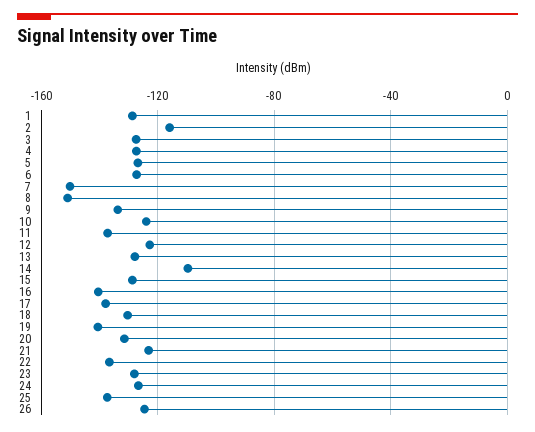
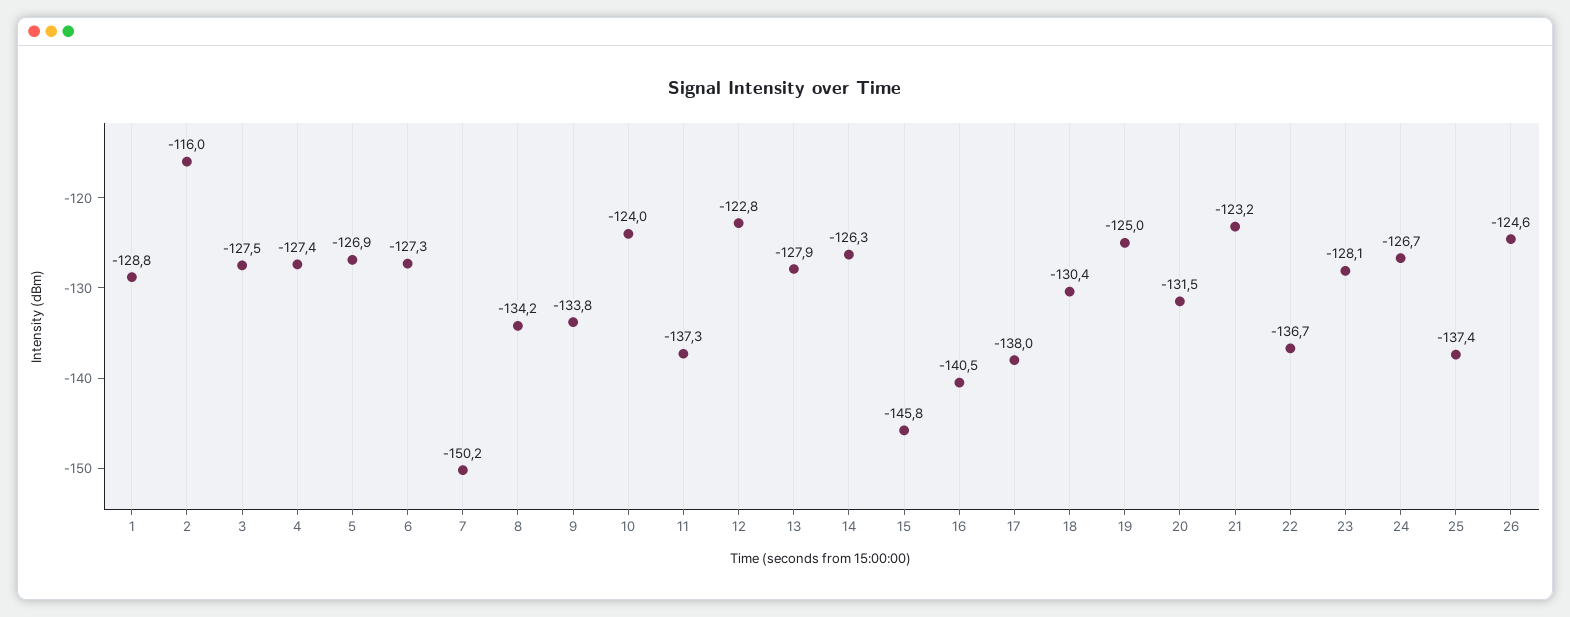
8: -150 -> -134.2
14: -110 -> -126.3
15: -130 -> -145.8
19: -140 -> -125

